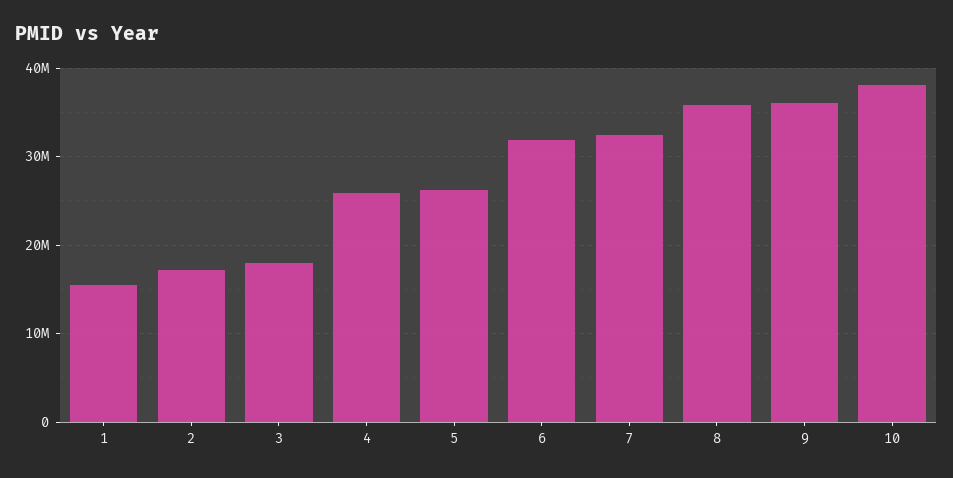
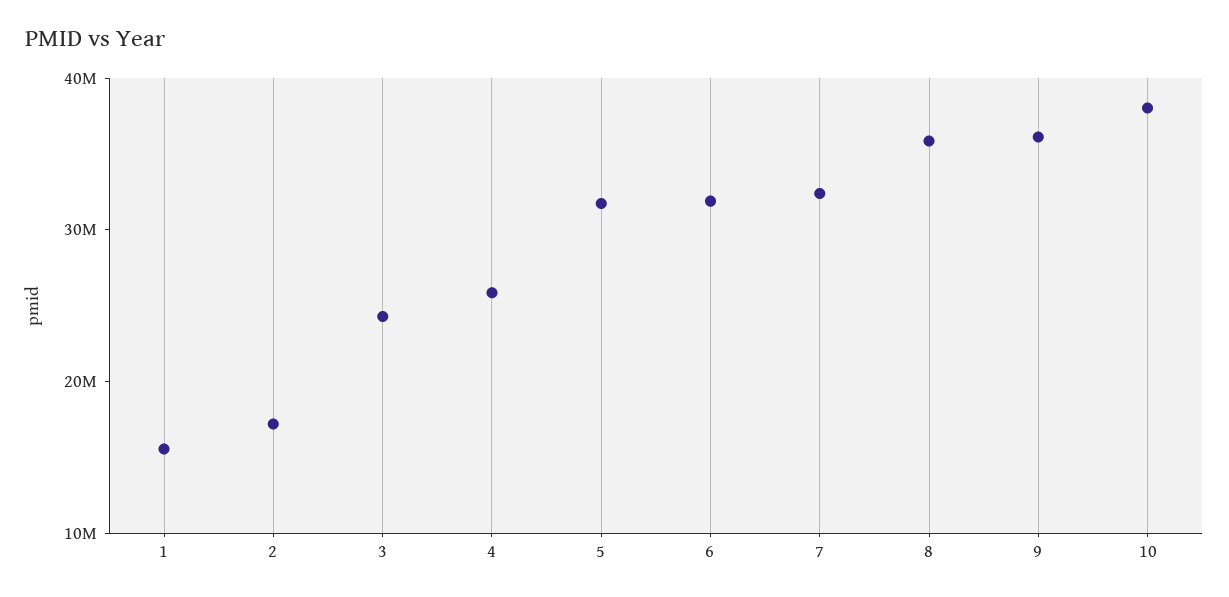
3: 18000000 -> 24000000
5: 26000000 -> 32000000

